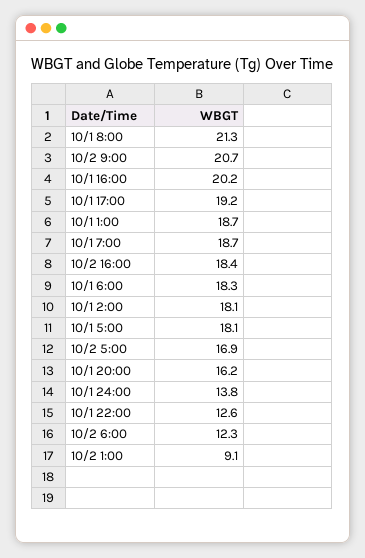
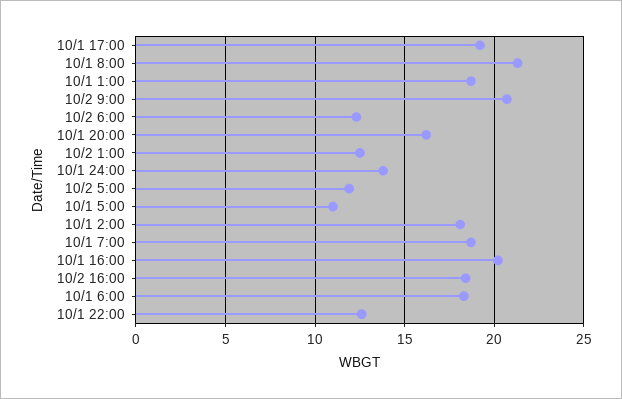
10/1 5:00: 18.1 -> 11
10/2 5:00: 16.9 -> 12
10/2 1:00: 9.1 -> 12.5

